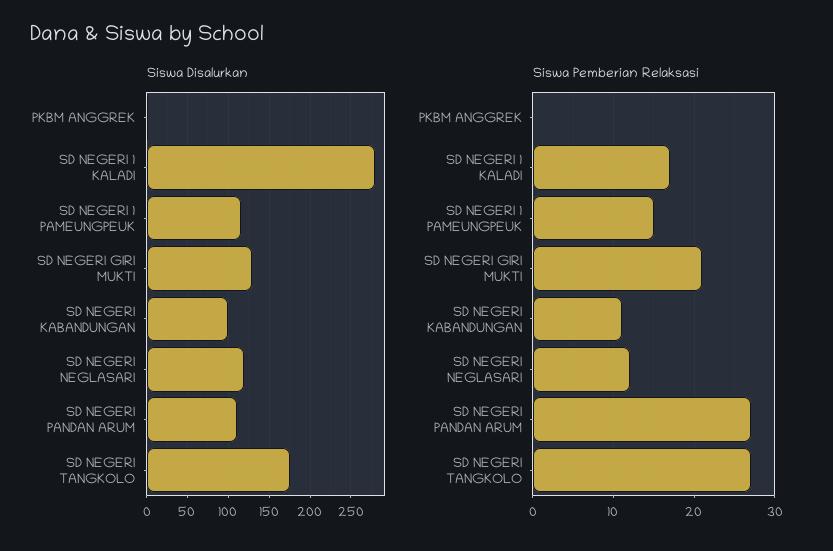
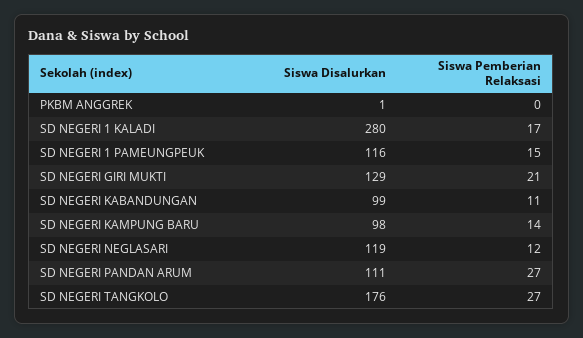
Siswa Disalurkan, SD NEGERI KAMPUNG BARU: none -> 98
Siswa Pemberian Relaksasi, SD NEGERI KAMPUNG BARU: none -> 14

